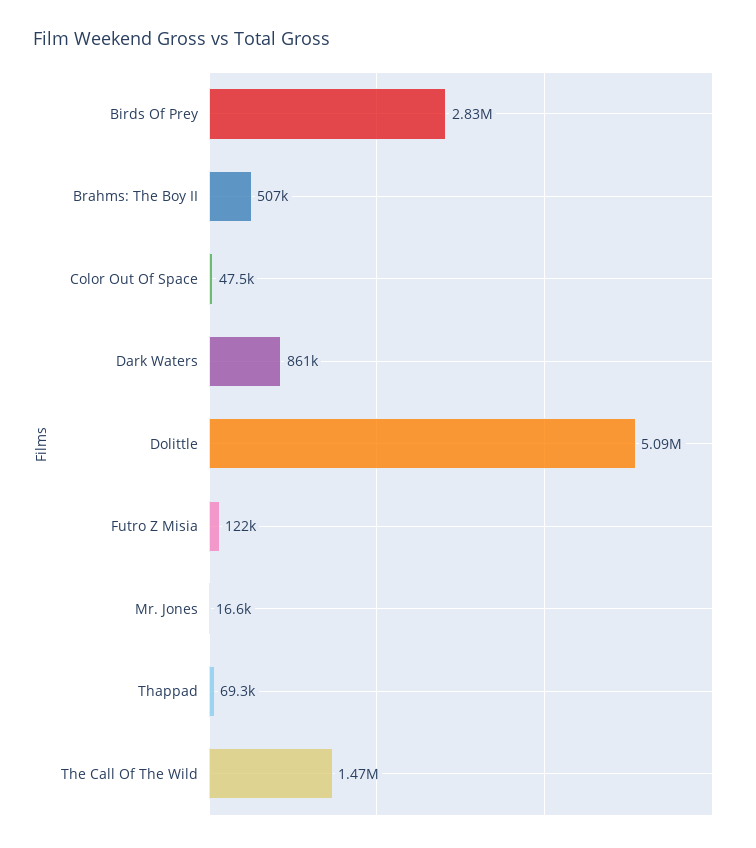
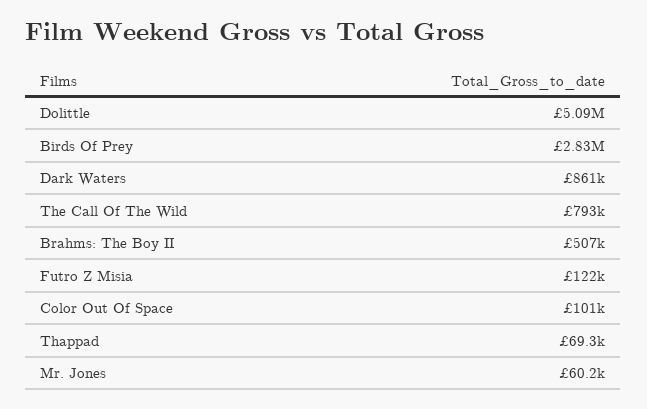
Color Out Of Space: 47500 -> 101000
Mr. Jones: 16600 -> 60200
The Call Of The Wild: 1470000 -> 793000

